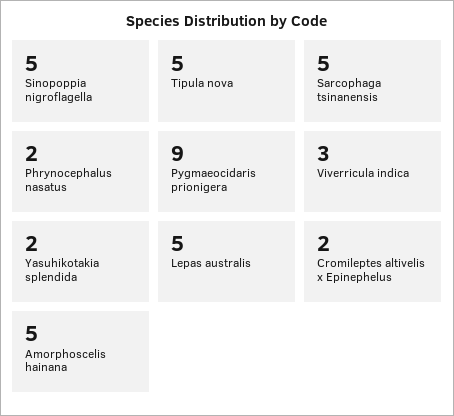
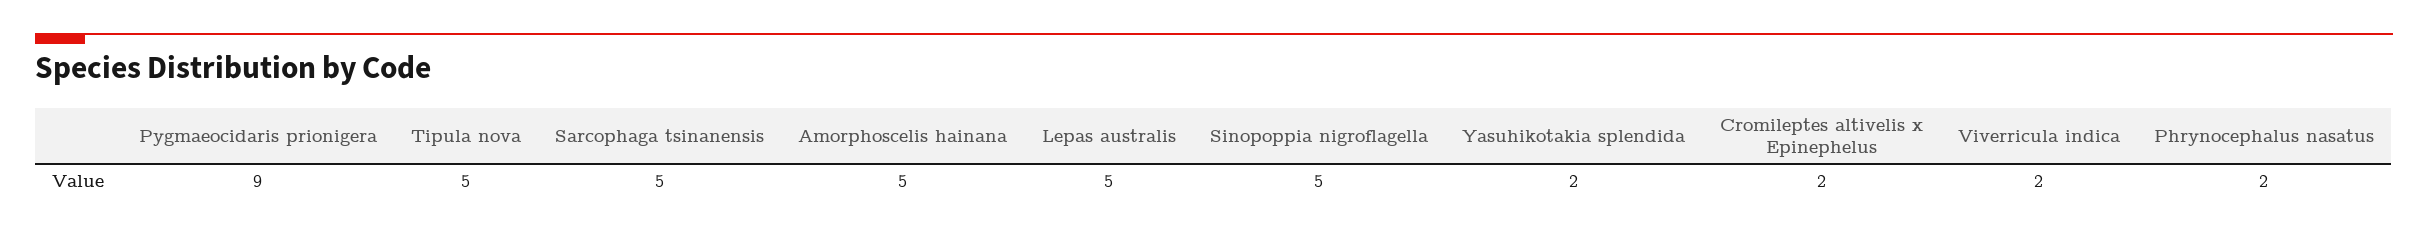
Viverricula indica: 3 -> 2

